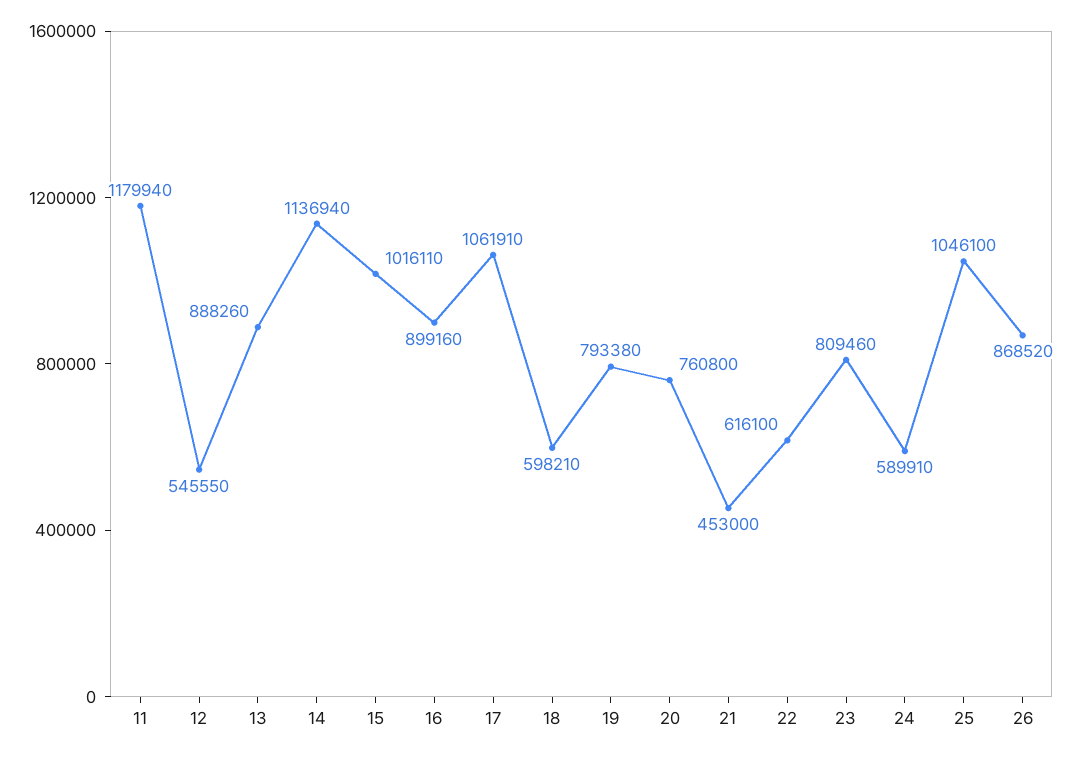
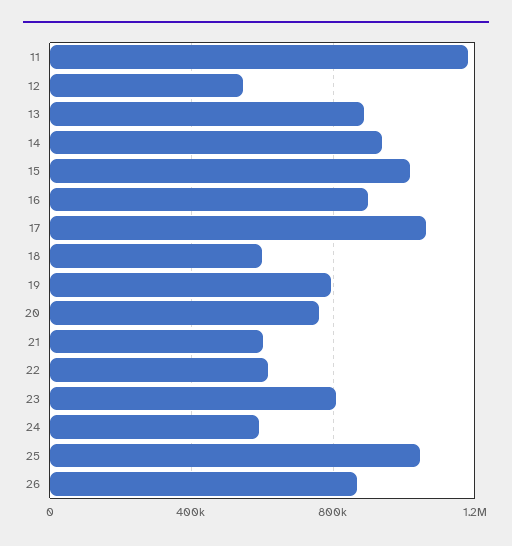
14: 1136940 -> 950000
21: 453000 -> 600000

